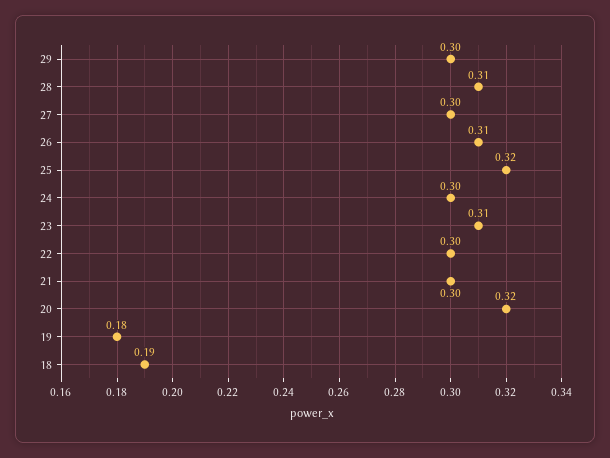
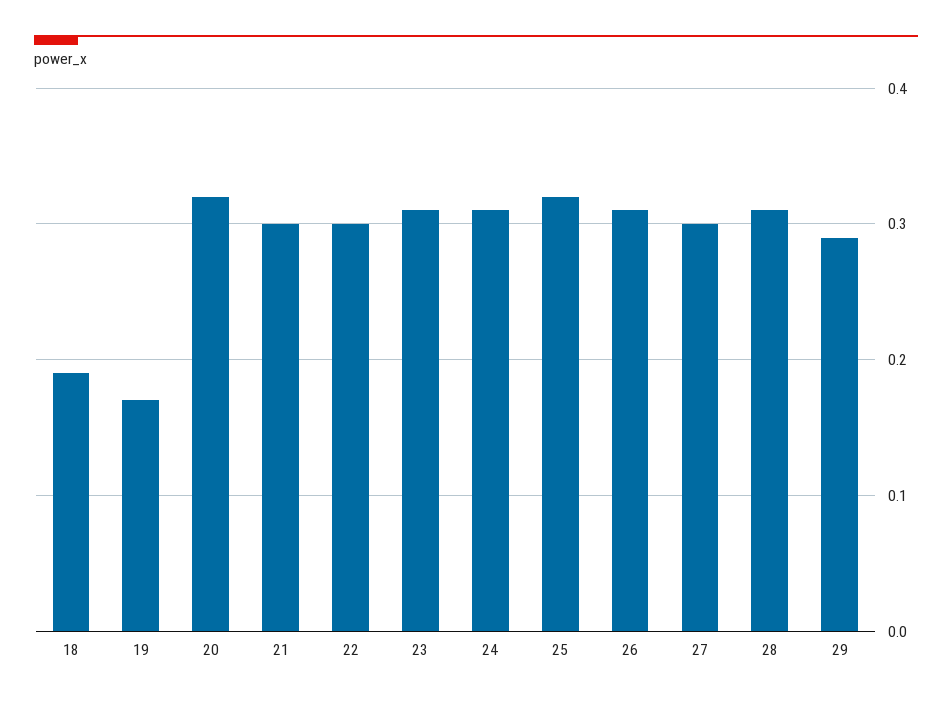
29: 0.3 -> 0.29
24: 0.3 -> 0.31
19: 0.18 -> 0.17

